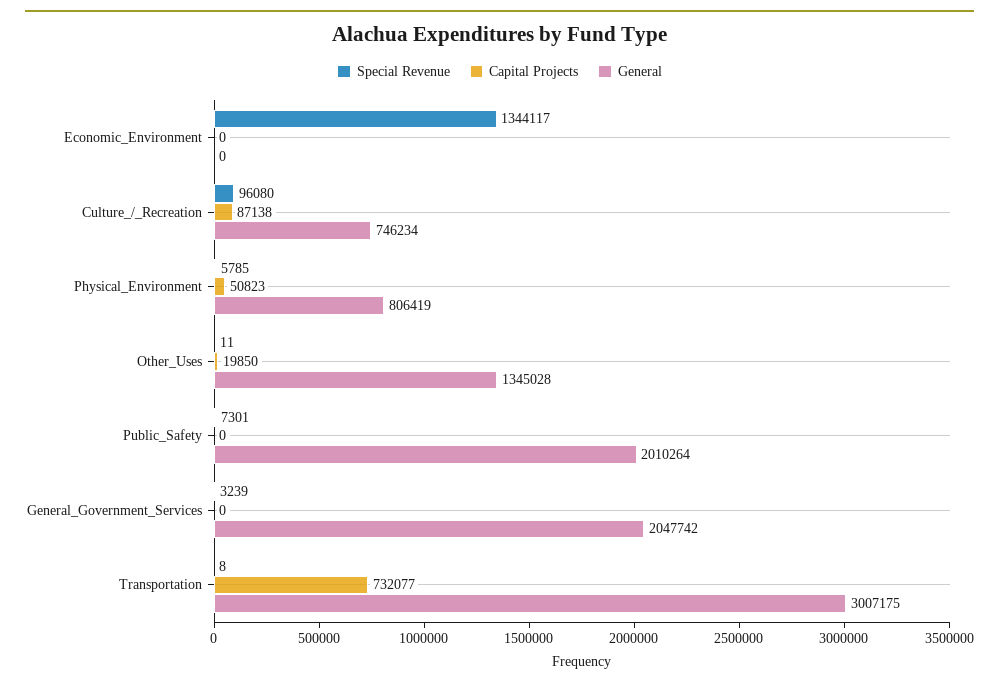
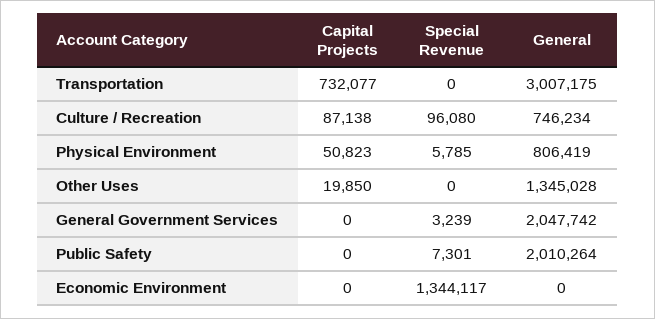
Special Revenue, Other_Uses: 11 -> 0
Special Revenue, Transportation: 8 -> 0

